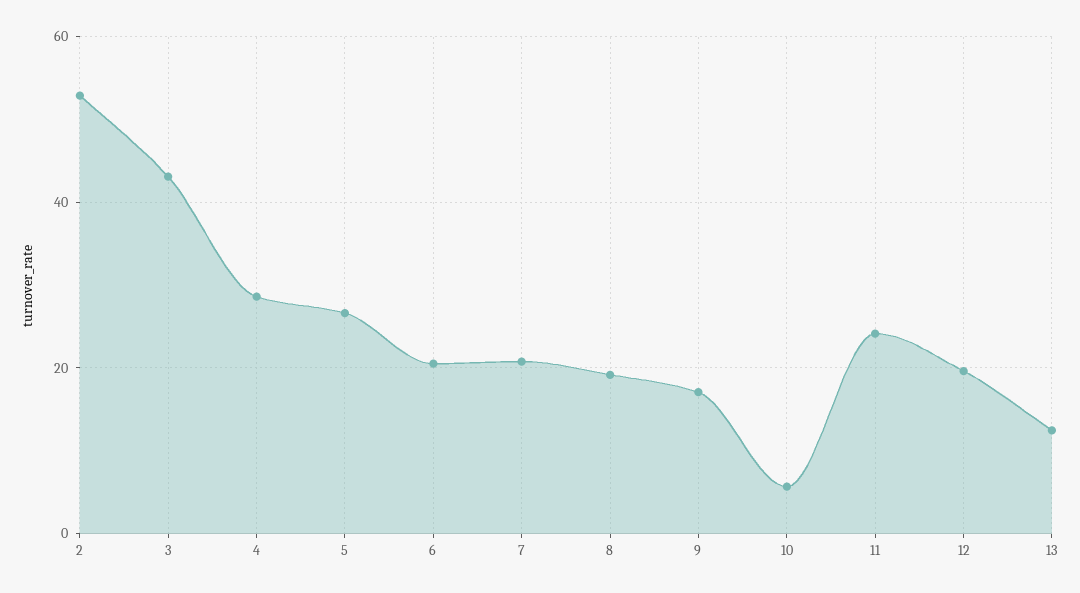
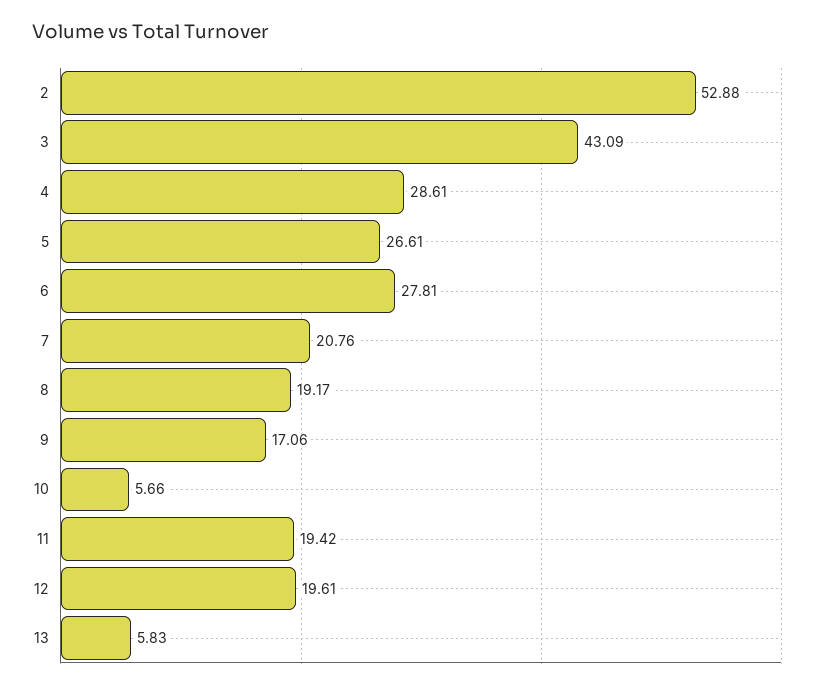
6: 20 -> 27.81
11: 24 -> 19.42
13: 12 -> 5.83

